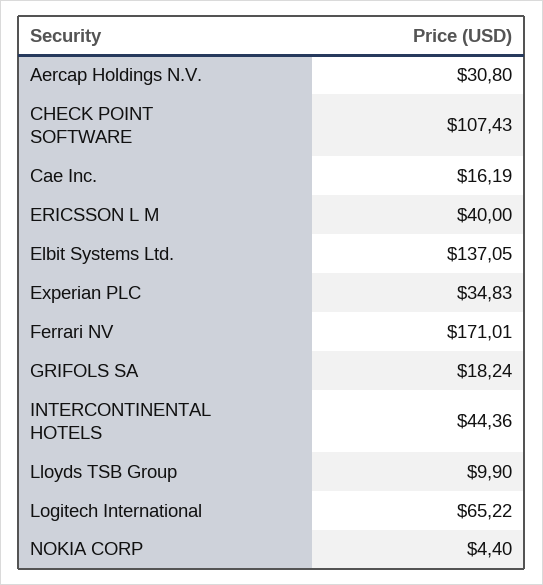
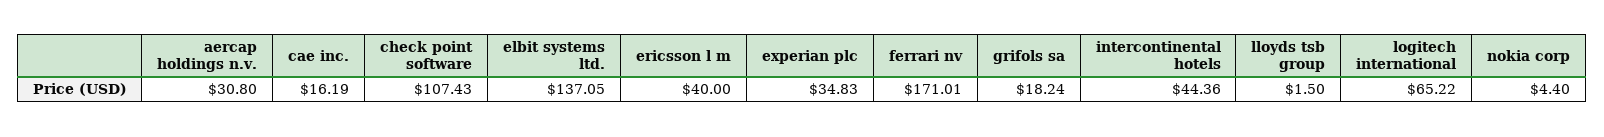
Lloyds TSB Group: 9.9 -> 1.5

